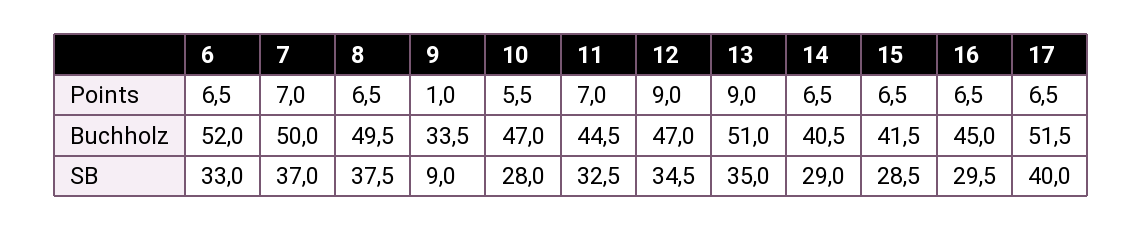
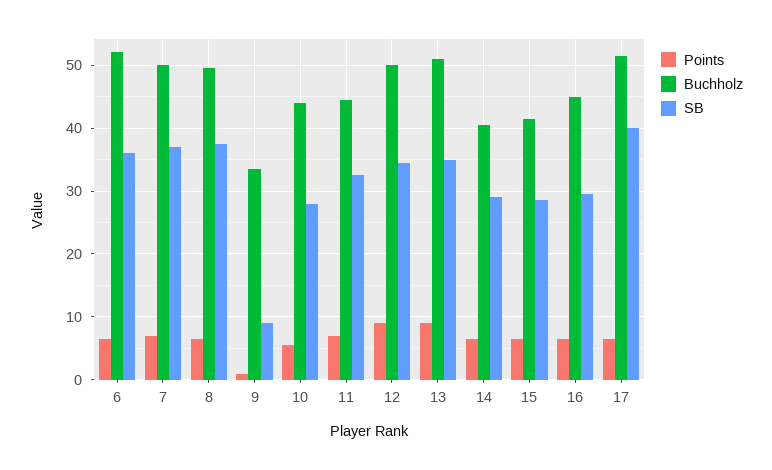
Buchholz, 10: 47 -> 44
Buchholz, 12: 47 -> 50
SB, 6: 33 -> 36

